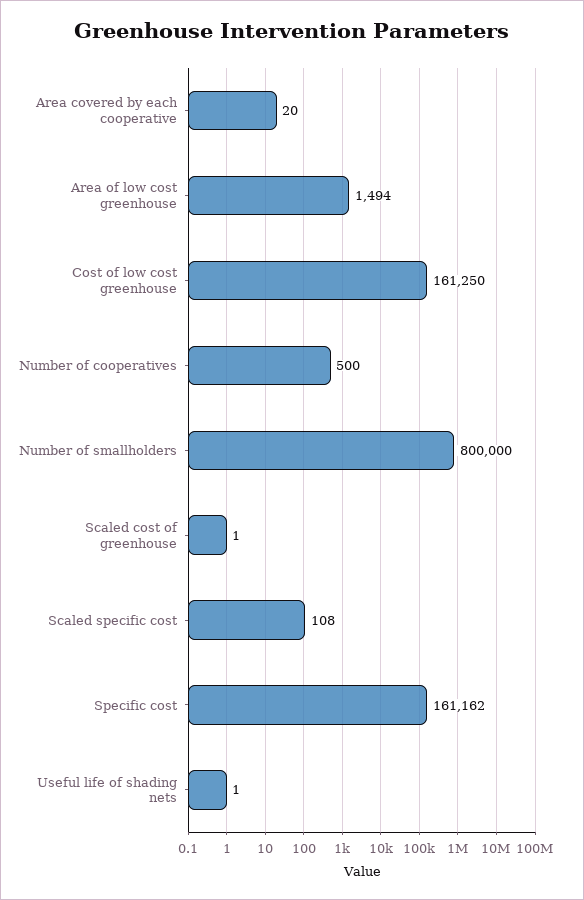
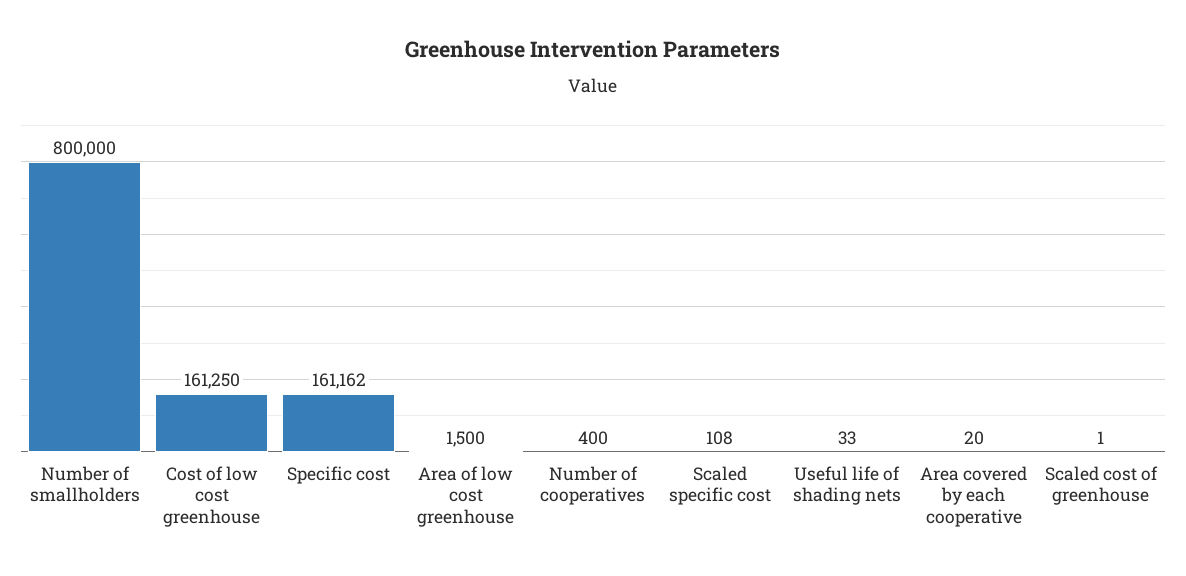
Area of low cost greenhouse: 1494 -> 1500
Number of cooperatives: 500 -> 400
Useful life of shading nets: 1 -> 33

